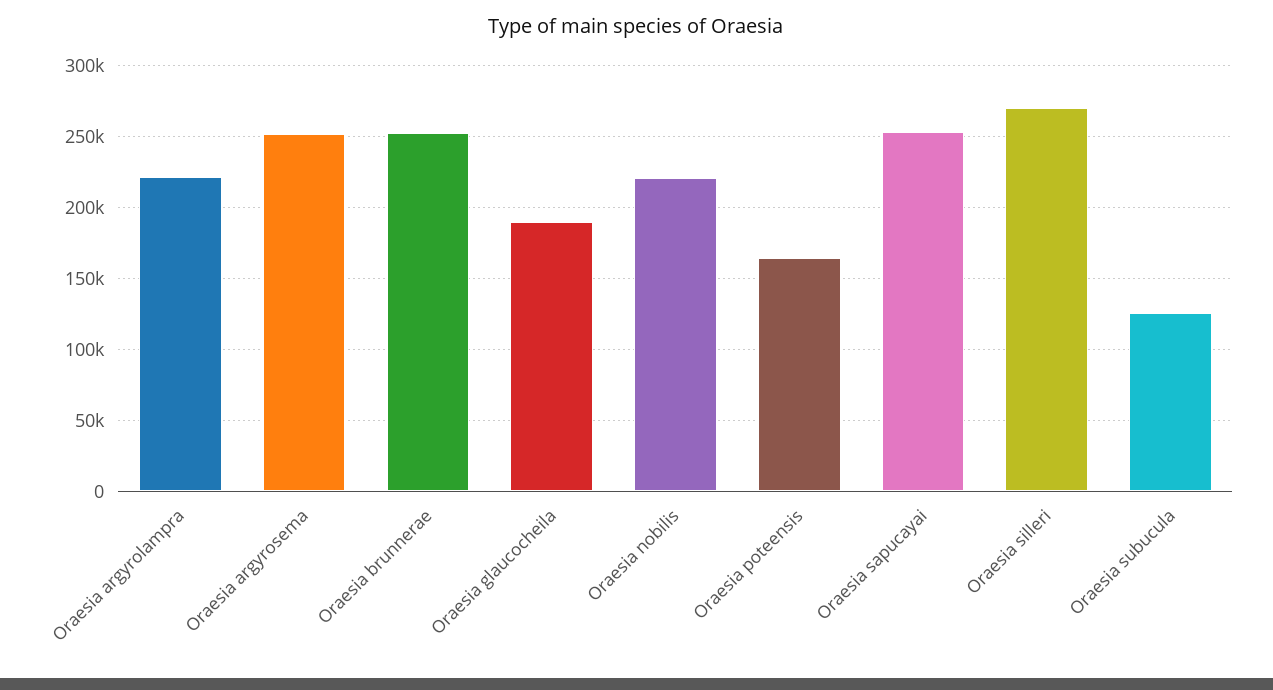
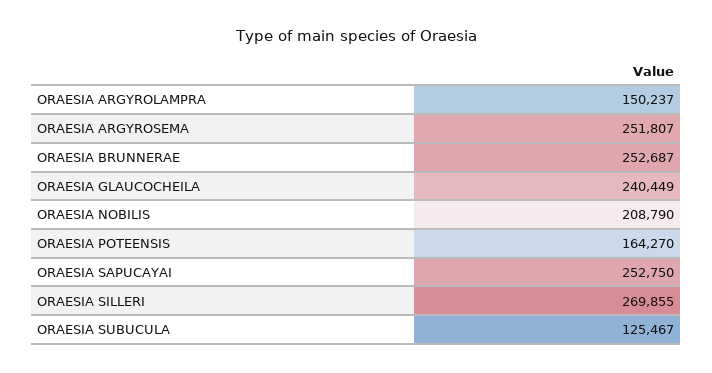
Oraesia argyrolampra: 220000 -> 150237
Oraesia glaucocheila: 190000 -> 240449
Oraesia nobilis: 220000 -> 208790

